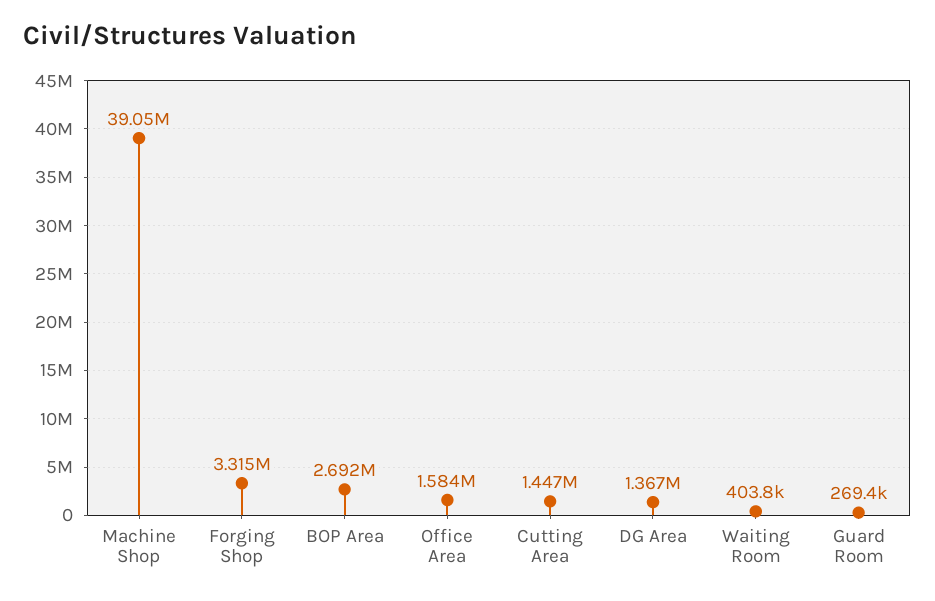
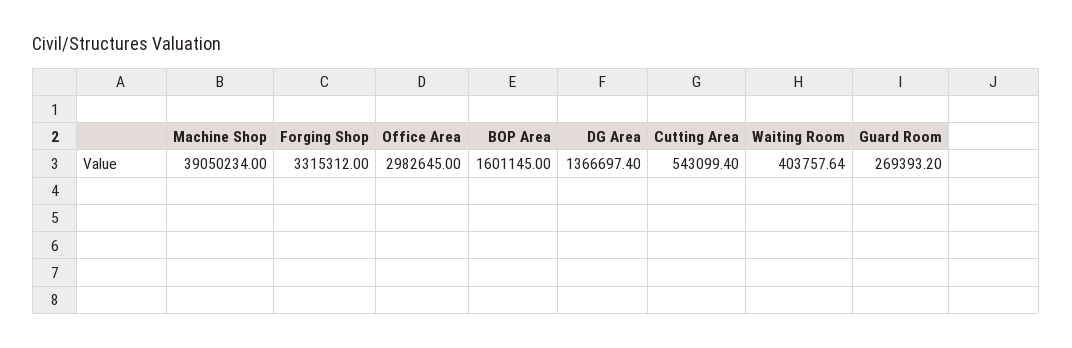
BOP Area: 2692000 -> 1601145
Office Area: 1584000 -> 2982645
Cutting Area: 1447000 -> 543099.4

